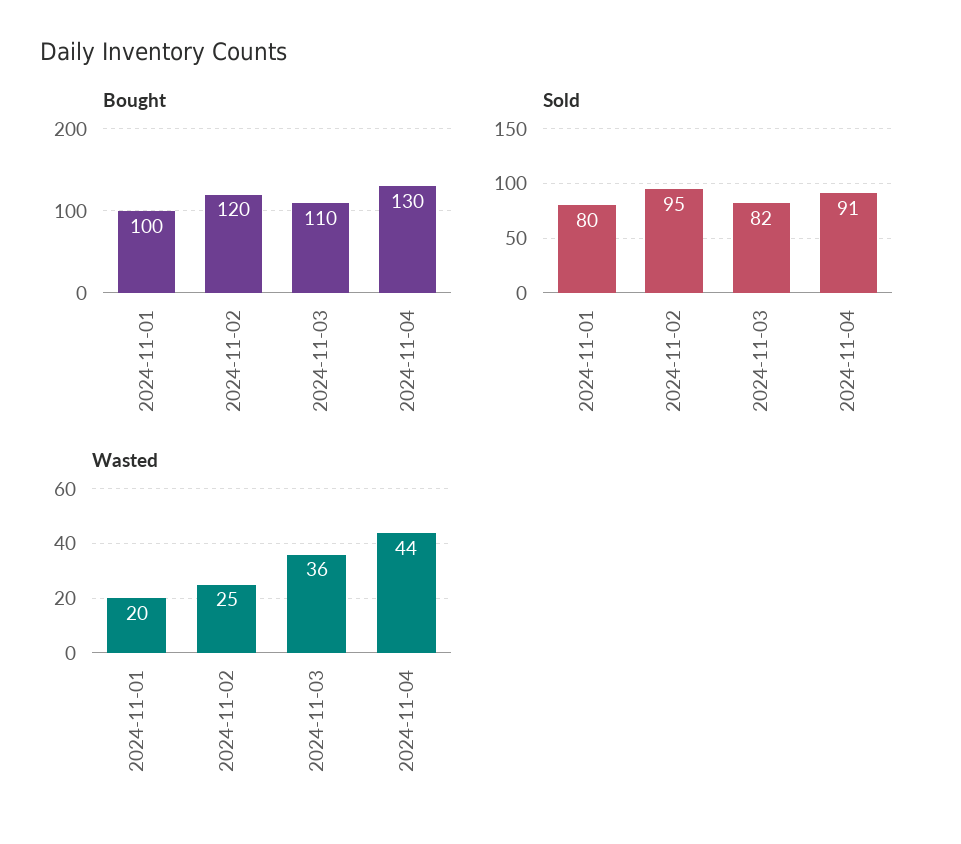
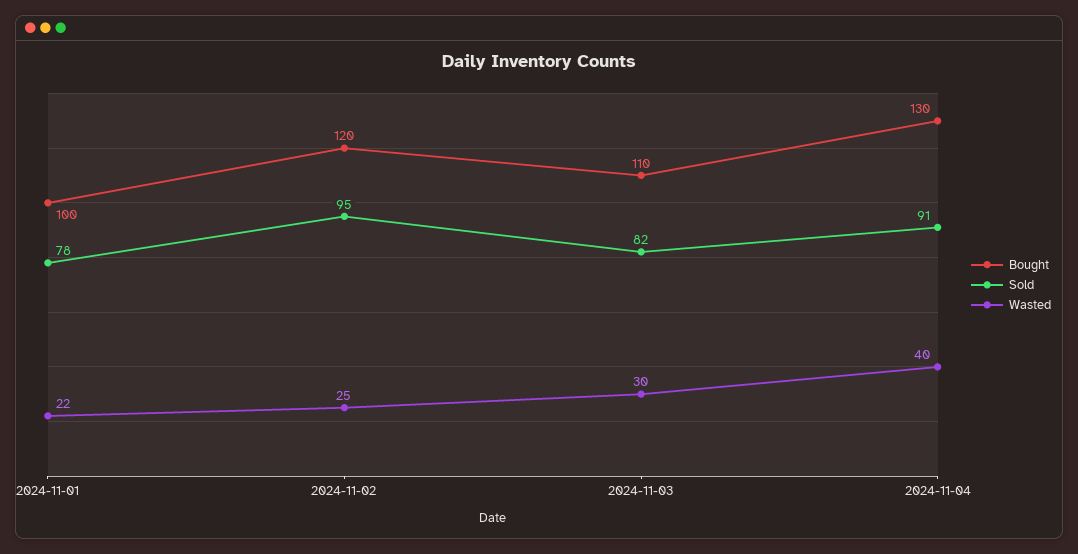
Sold, 2024-11-01: 80 -> 78
Wasted, 2024-11-01: 20 -> 22
Wasted, 2024-11-03: 36 -> 30
Wasted, 2024-11-04: 44 -> 40

